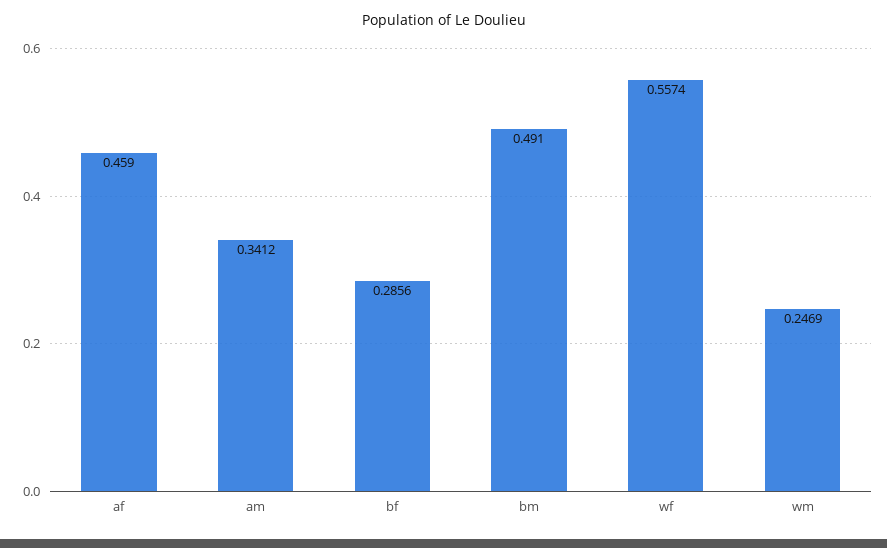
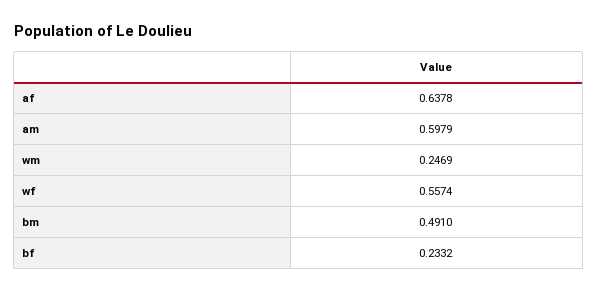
af: 0.459 -> 0.6378
am: 0.3412 -> 0.5979
bf: 0.2856 -> 0.2332

